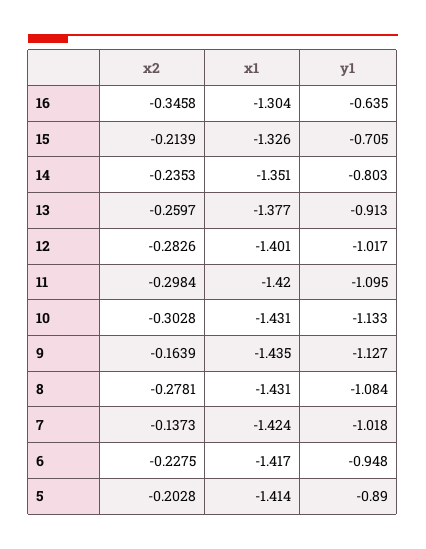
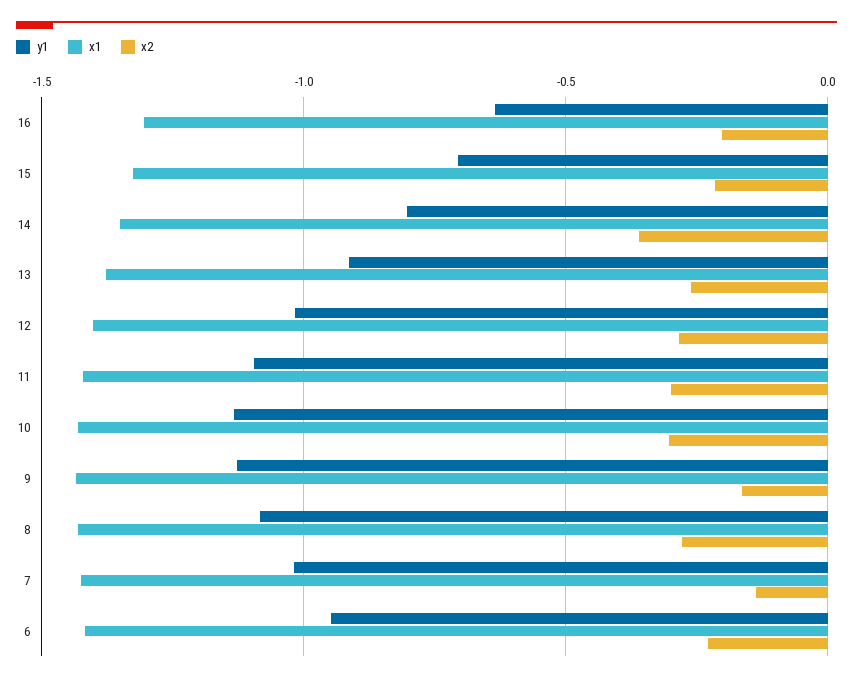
x2, 16: -0.3458 -> -0.2
x2, 14: -0.2353 -> -0.35
x2, 5: -0.2028 -> none
x1, 5: -1.414 -> none
y1, 5: -0.89 -> none

